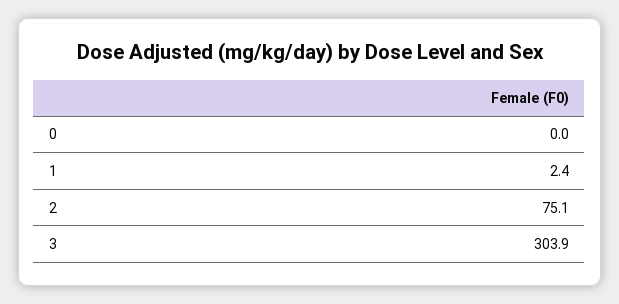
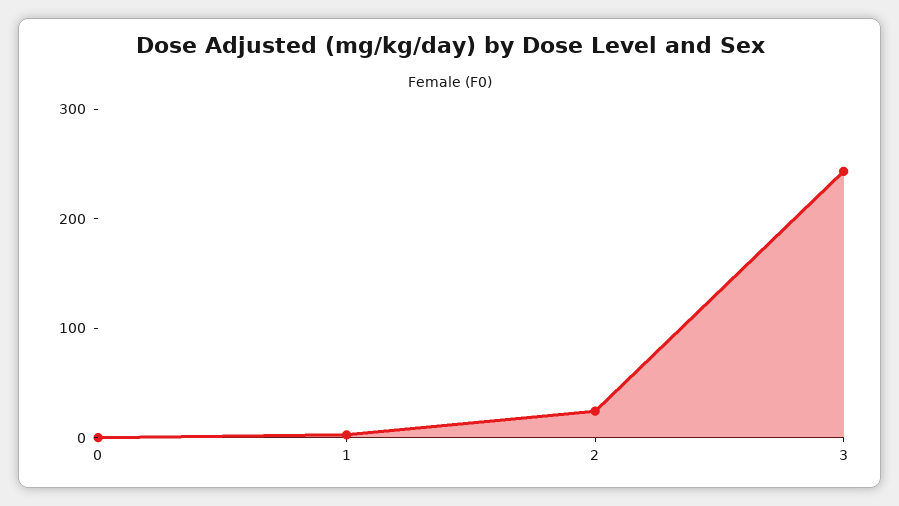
2: 75.1 -> 20
3: 303.9 -> 240

